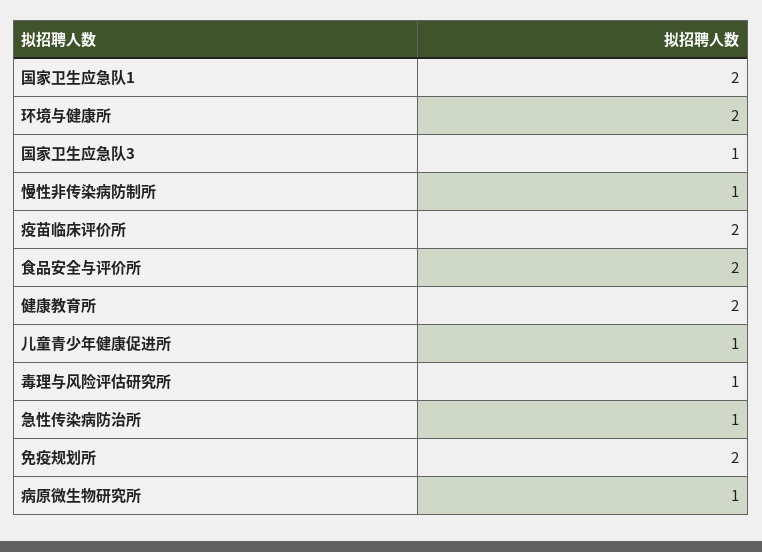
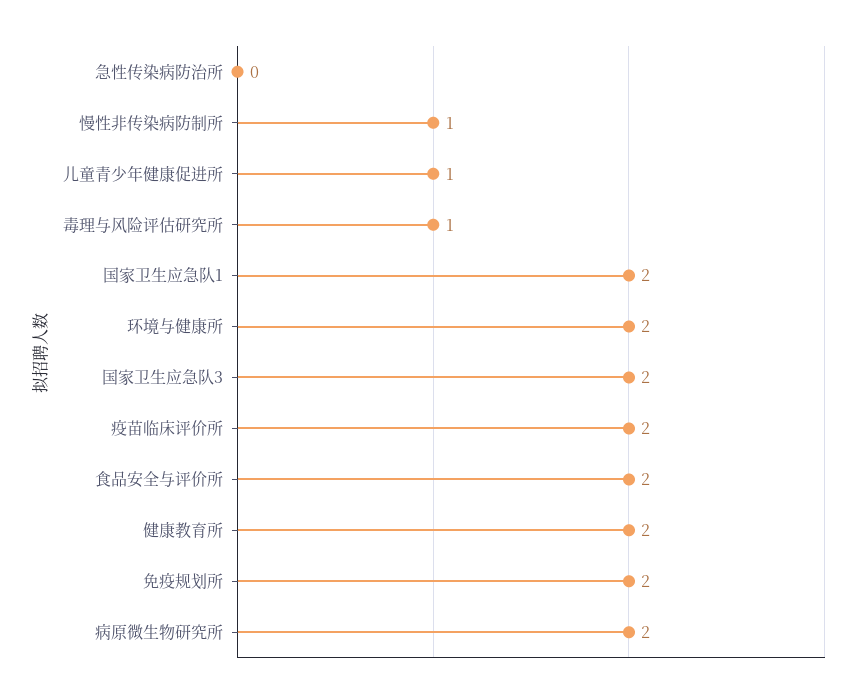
国家卫生应急队3: 1 -> 2
急性传染病防治所: 1 -> 0
病原微生物研究所: 1 -> 2

